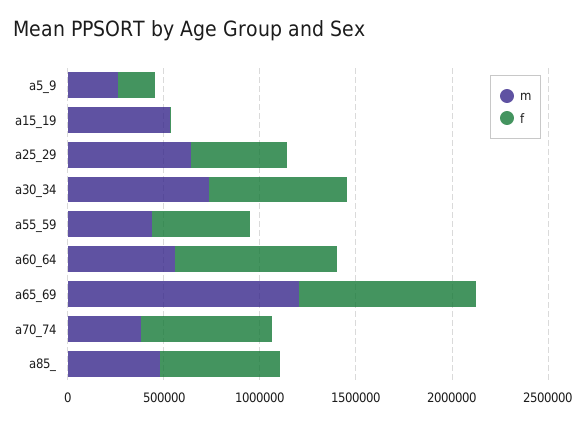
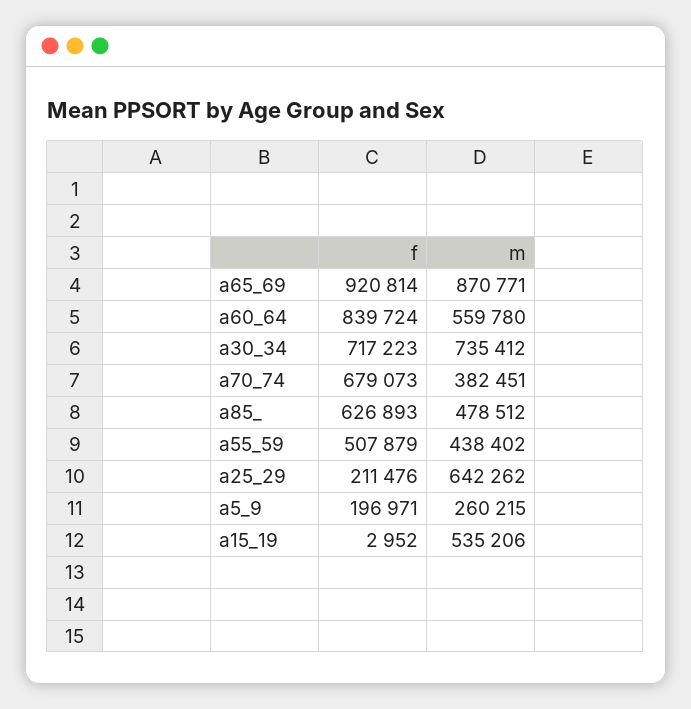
f, a25_29: 500000 -> 211476
m, a65_69: 1200000 -> 870771

